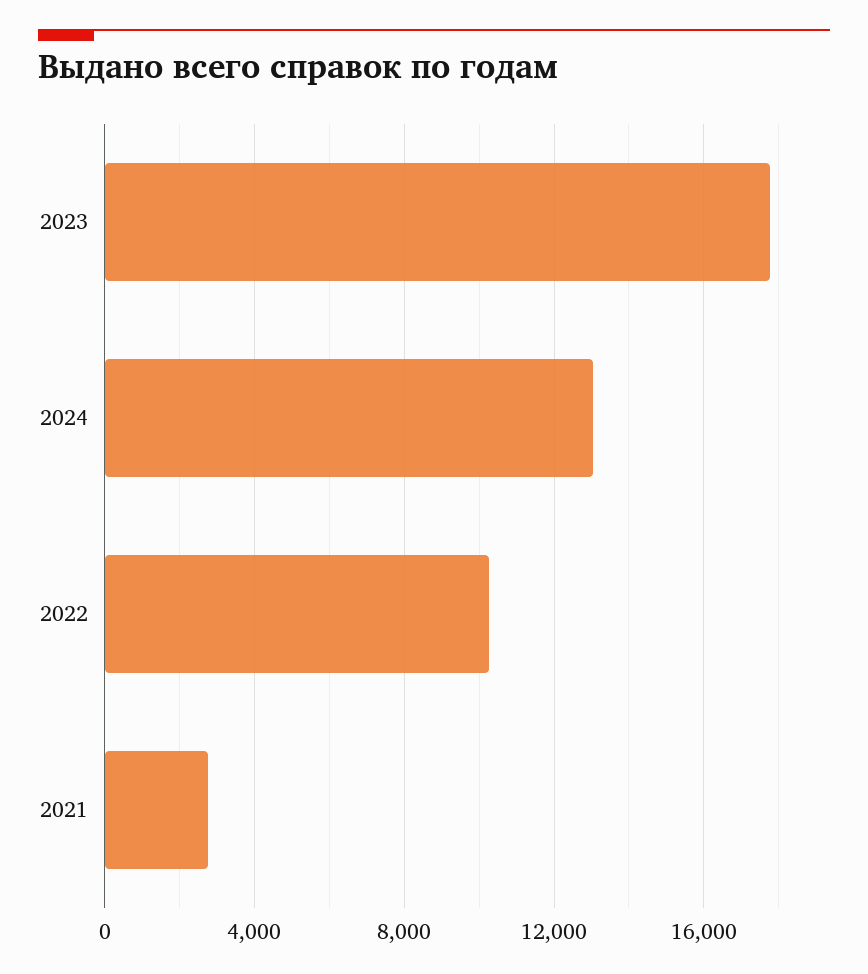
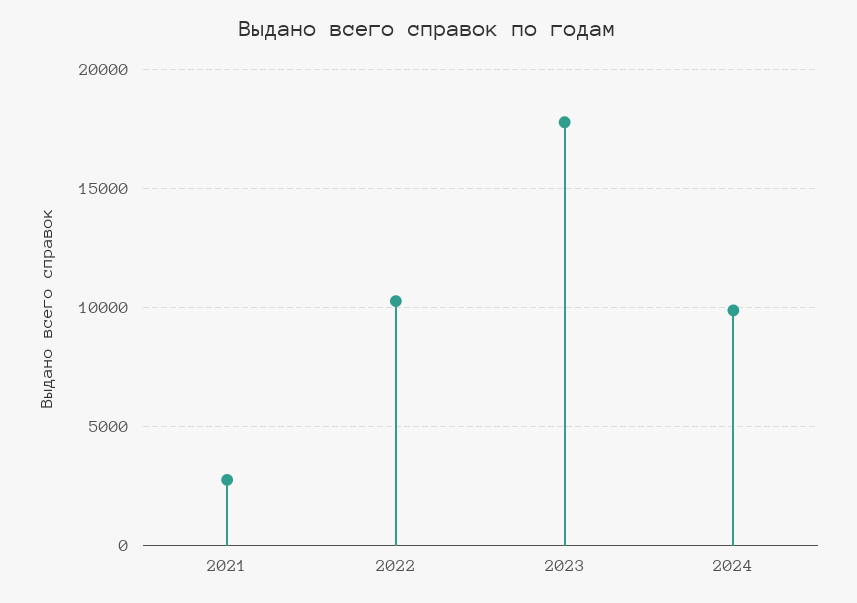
2024: 13000 -> 10000

